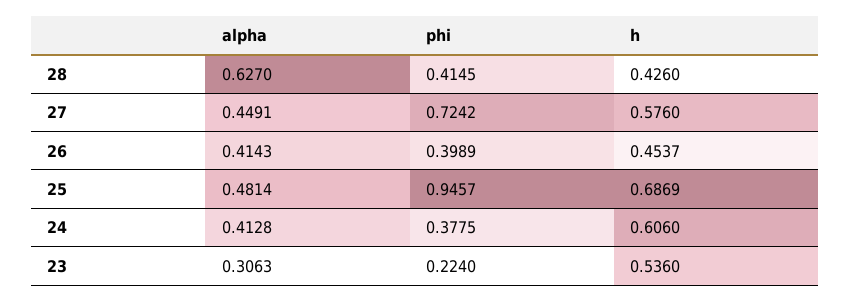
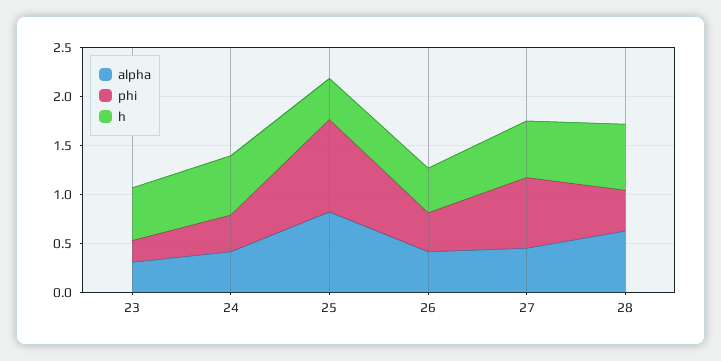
h, 28: 0.426 -> 0.7
alpha, 25: 0.4814 -> 0.8
h, 25: 0.6869 -> 0.4

